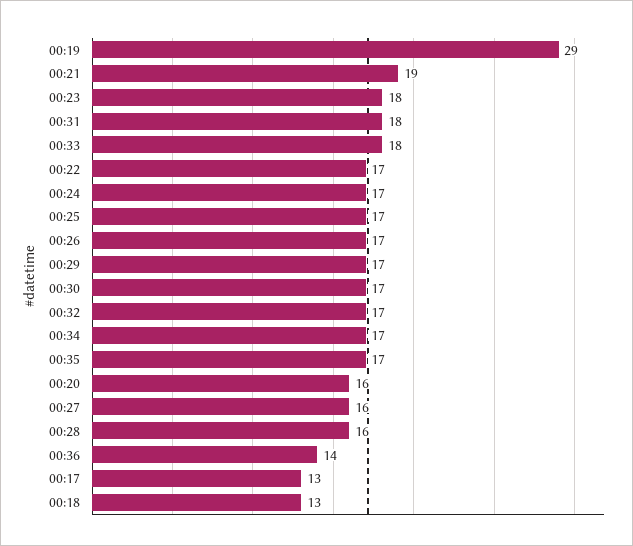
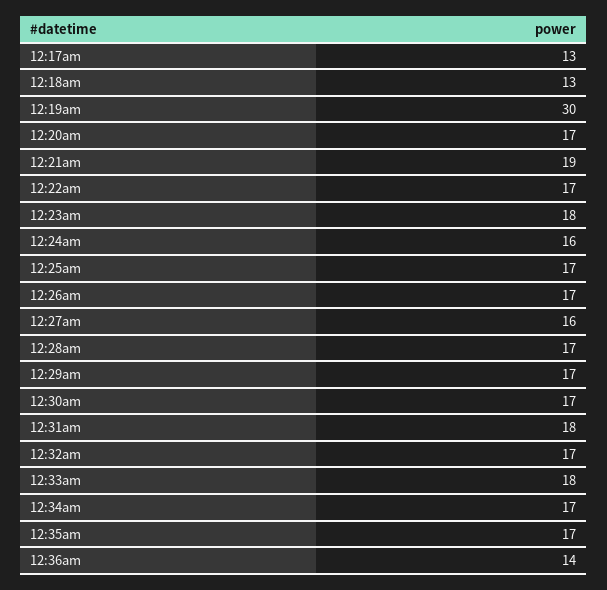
00:19: 29 -> 30
00:24: 17 -> 16
00:20: 16 -> 17
00:28: 16 -> 17

